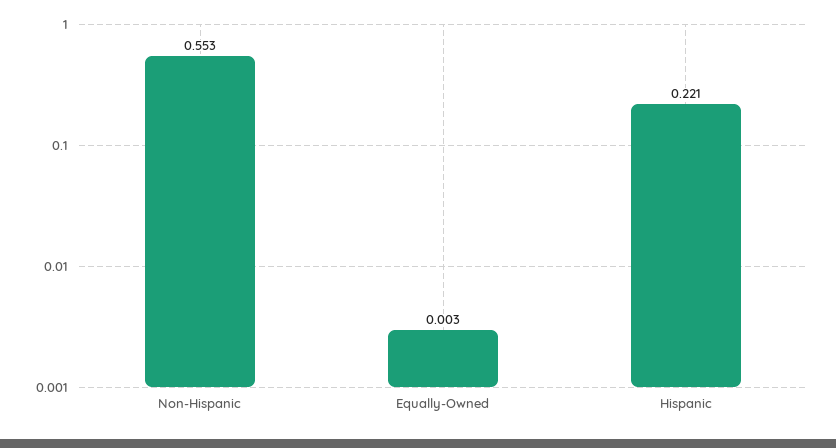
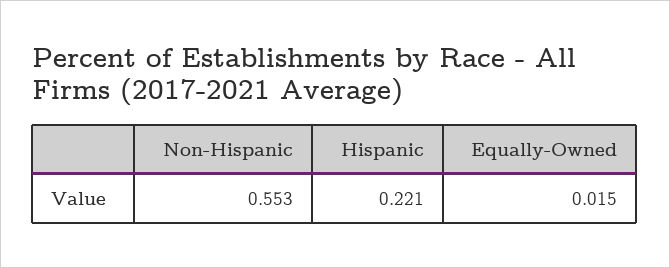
Equally-Owned: 0.003 -> 0.015

